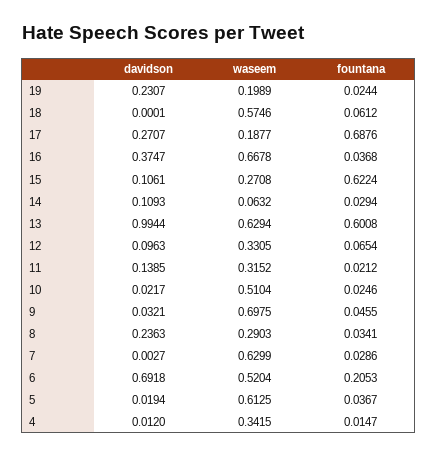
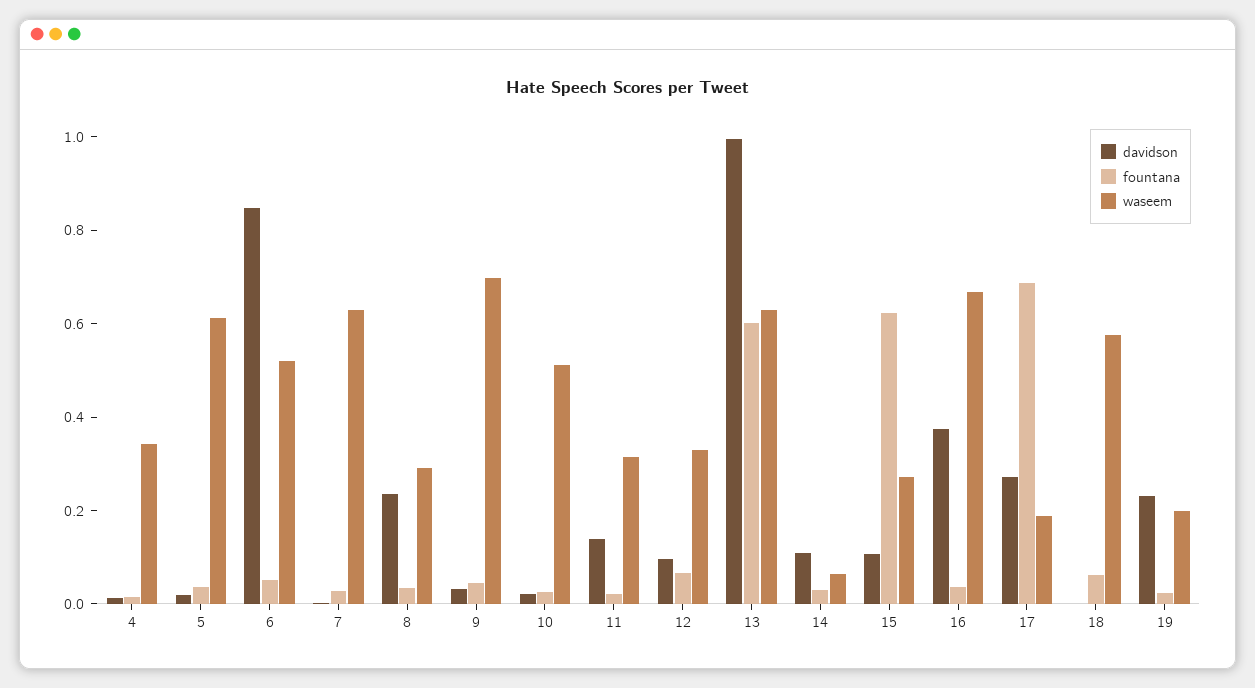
davidson, 6: 0.6918 -> 0.85
fountana, 6: 0.2053 -> 0.05

